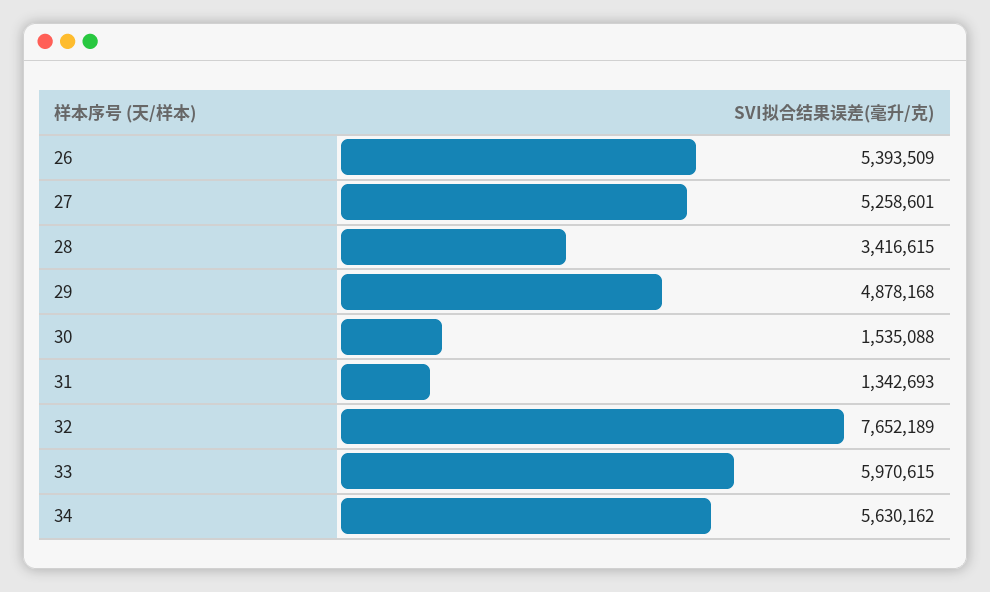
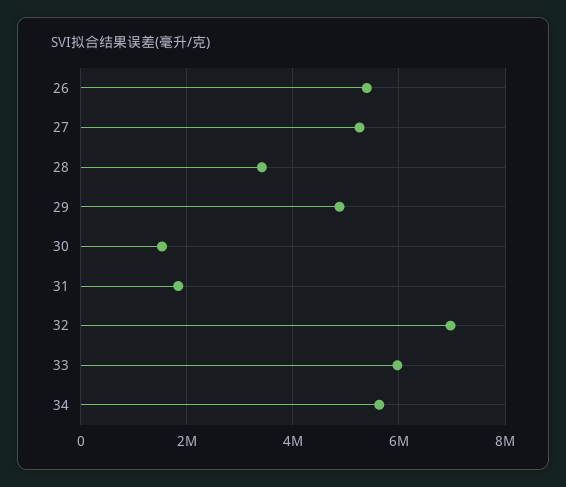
31: 1342693 -> 1800000
32: 7652189 -> 7000000

